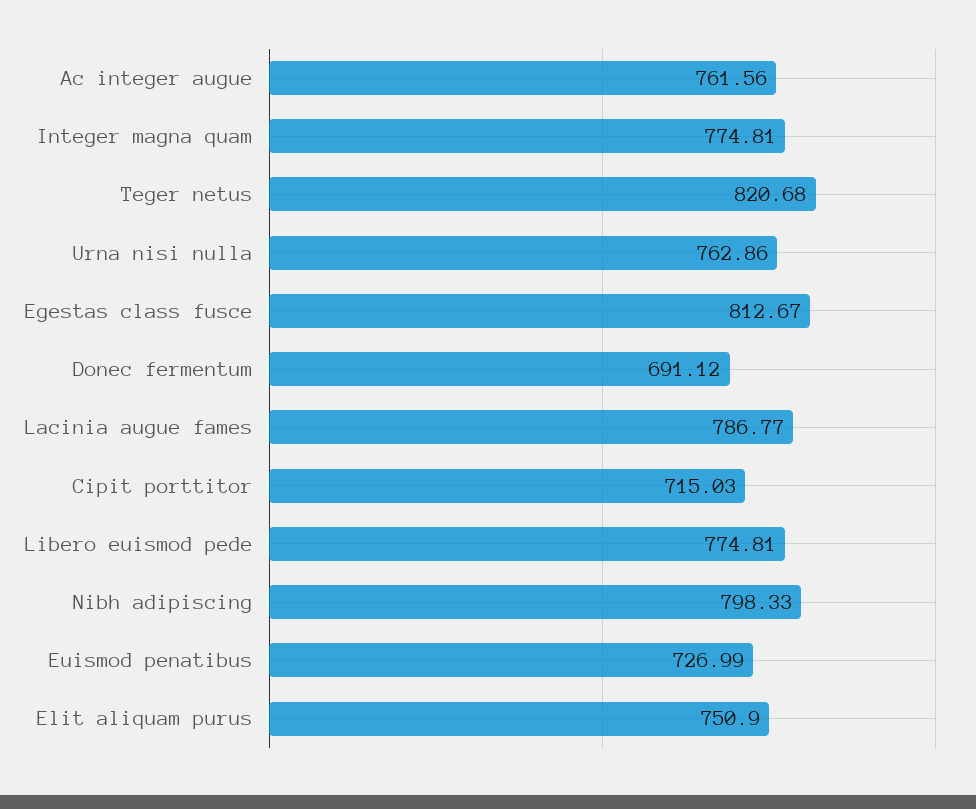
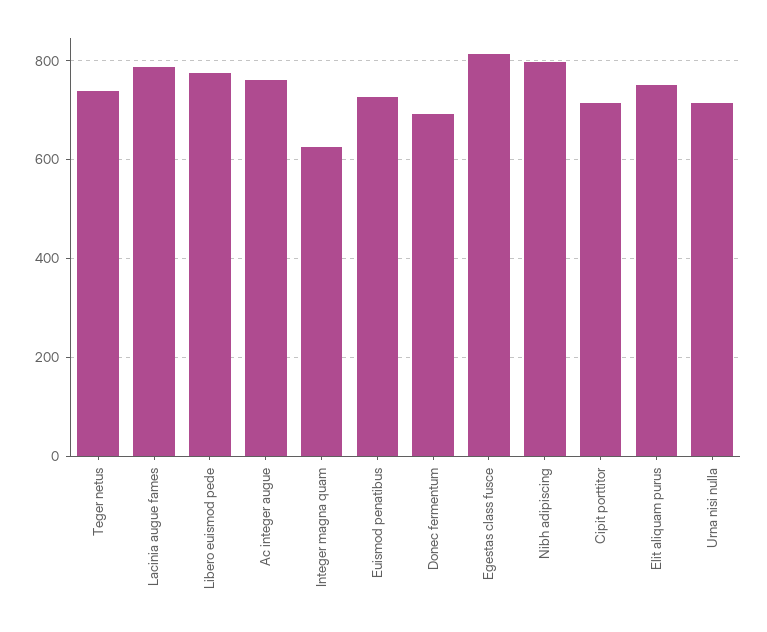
Integer magna quam: 774.81 -> 620
Teger netus: 820.68 -> 740
Urna nisi nulla: 762.86 -> 720

